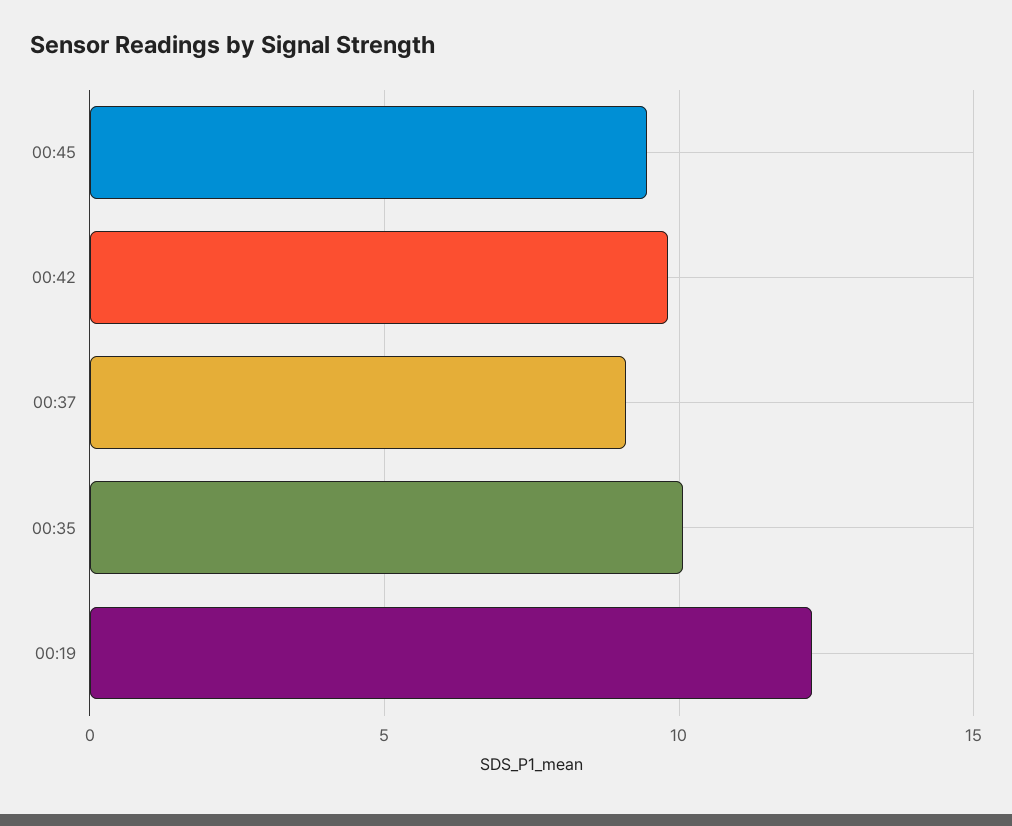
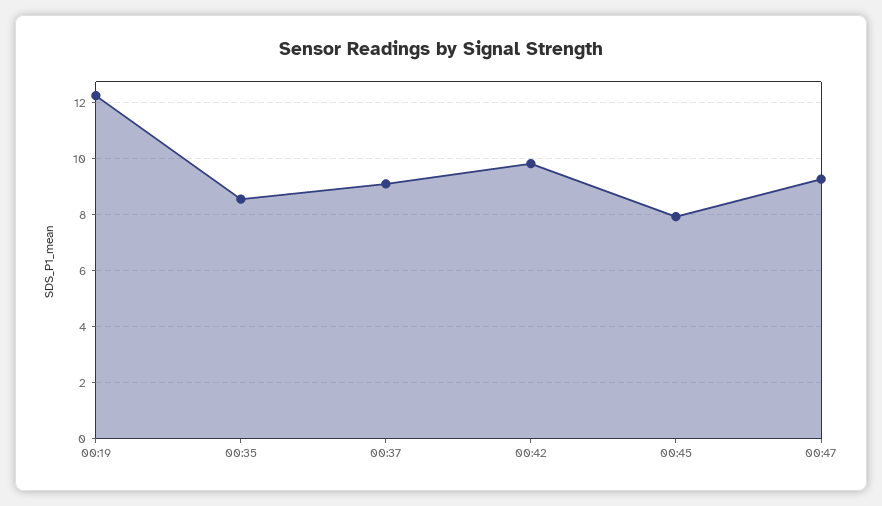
00:45: 9.5 -> 8
00:35: 10 -> 8.5
00:47: none -> 9.25

